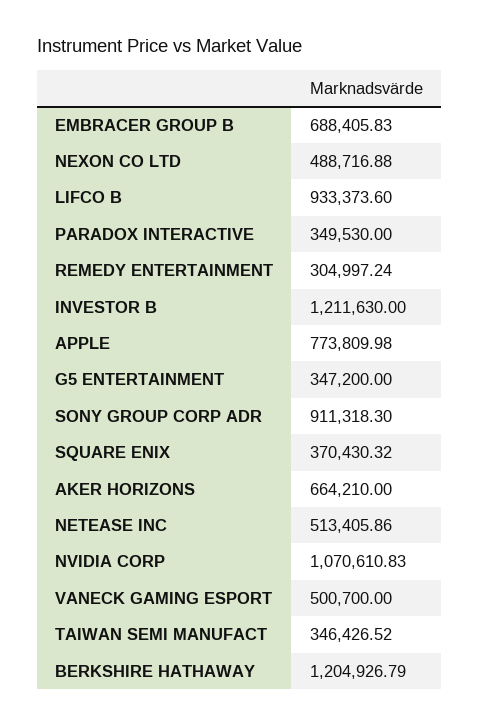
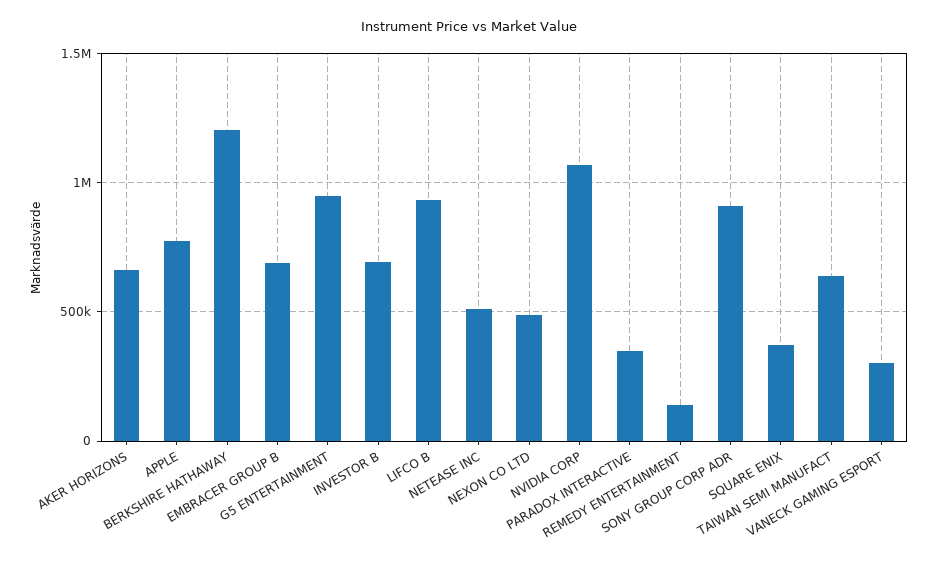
REMEDY ENTERTAINMENT: 304997.24 -> 150000
INVESTOR B: 1211630 -> 700000
G5 ENTERTAINMENT: 347200 -> 950000
VANECK GAMING ESPORT: 500700 -> 300000
TAIWAN SEMI MANUFACT: 346426.52 -> 650000

